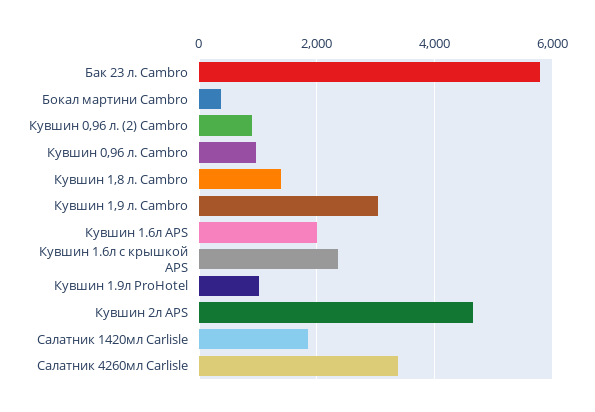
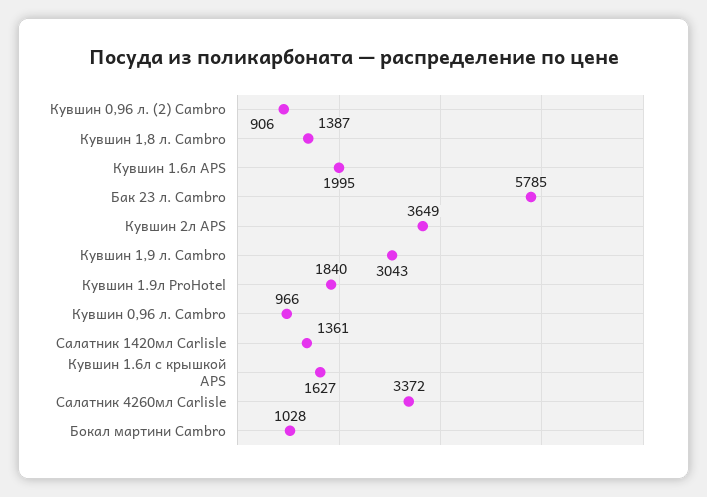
Бокал мартини Cambro: 400 -> 1028
Кувшин 1.6л с крышкой APS: 2400 -> 1627
Кувшин 1.9л ProHotel: 1000 -> 1840
Кувшин 2л APS: 4600 -> 3649
Салатник 1420мл Carlisle: 1800 -> 1361

